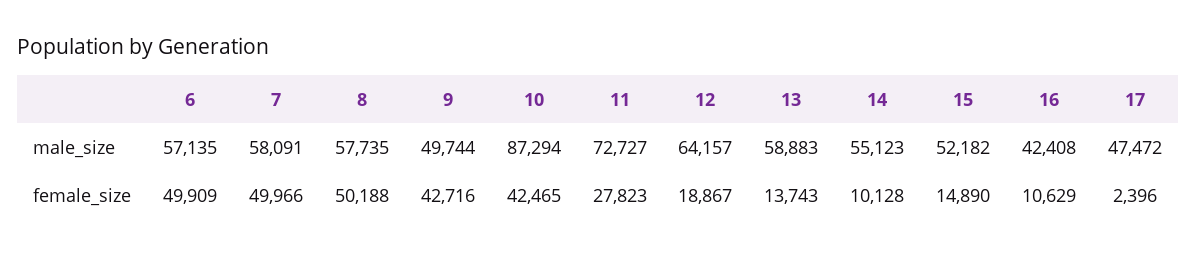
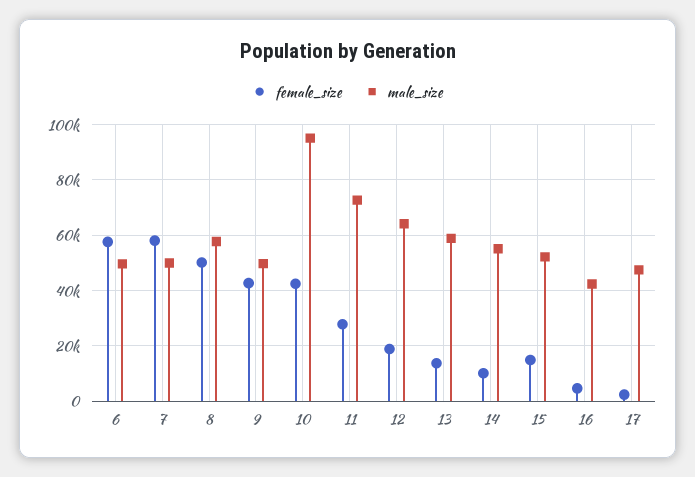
male_size, 6: 57135 -> 50000
male_size, 7: 58091 -> 50000
male_size, 10: 87294 -> 95000
female_size, 6: 49909 -> 57500
female_size, 7: 49966 -> 57500
female_size, 16: 10629 -> 5000

